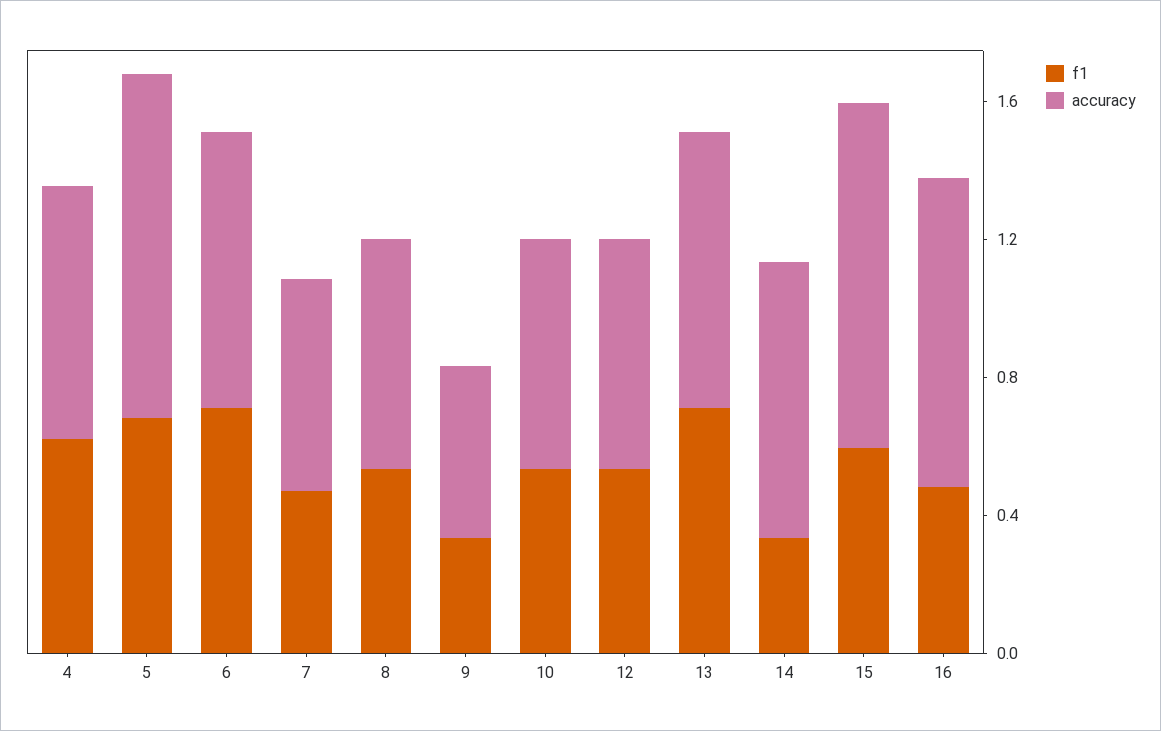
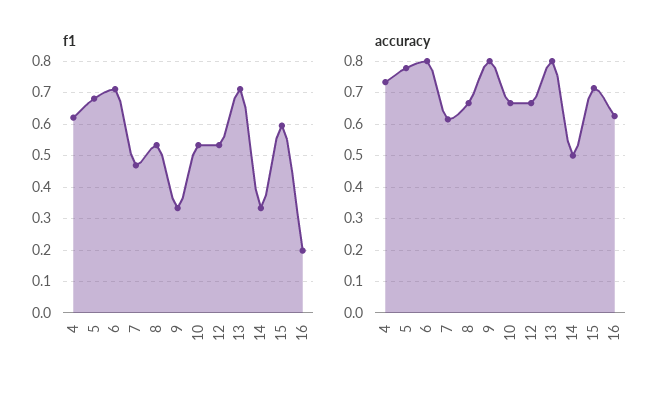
accuracy, 5: 1 -> 0.78
accuracy, 9: 0.5 -> 0.8
accuracy, 14: 0.8 -> 0.5
accuracy, 15: 1 -> 0.72
f1, 16: 0.5 -> 0.2
accuracy, 16: 0.9 -> 0.62

